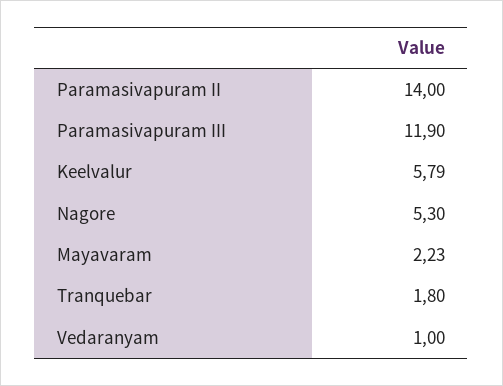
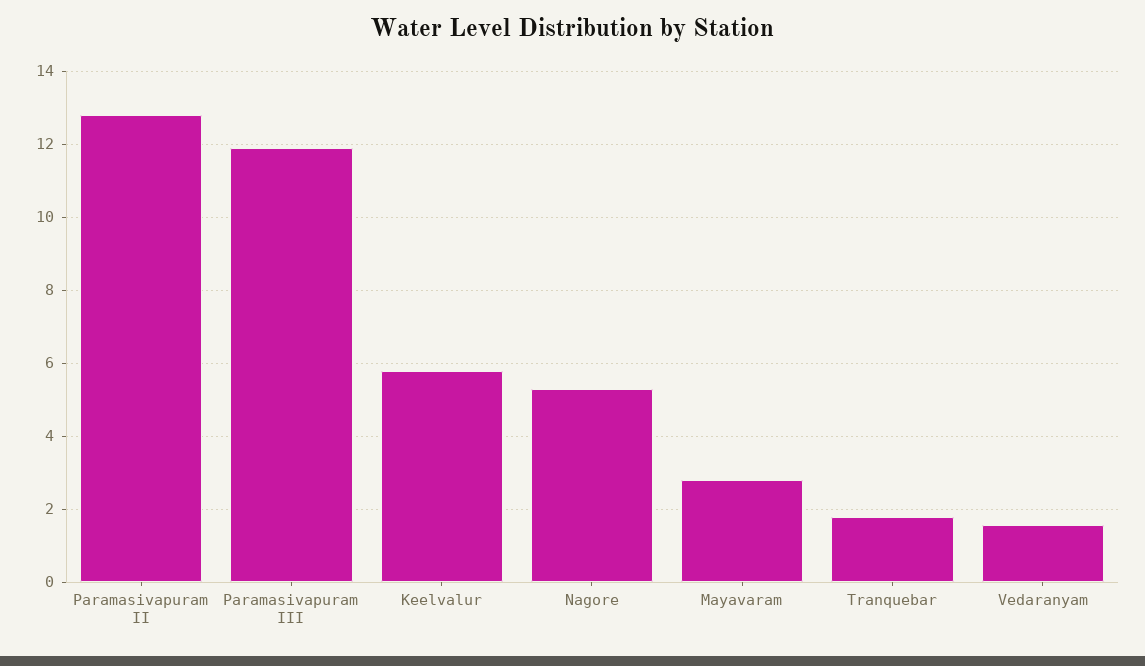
Paramasivapuram II: 14 -> 12.8
Mayavaram: 2.23 -> 2.8
Vedaranyam: 1 -> 1.6

